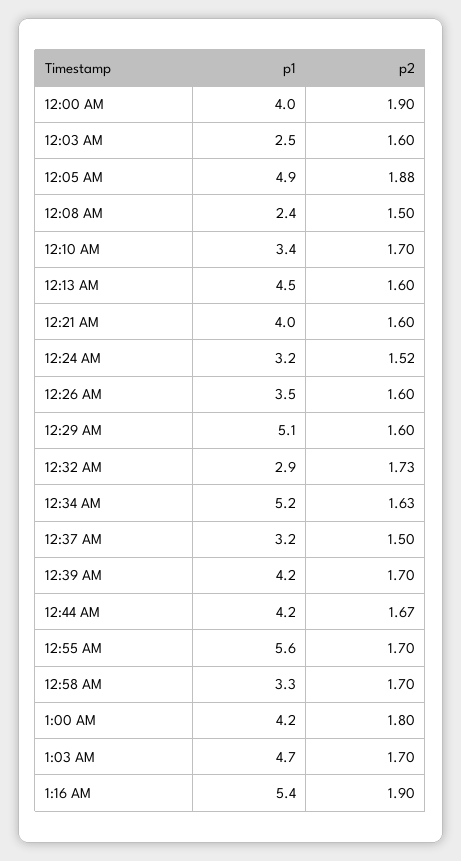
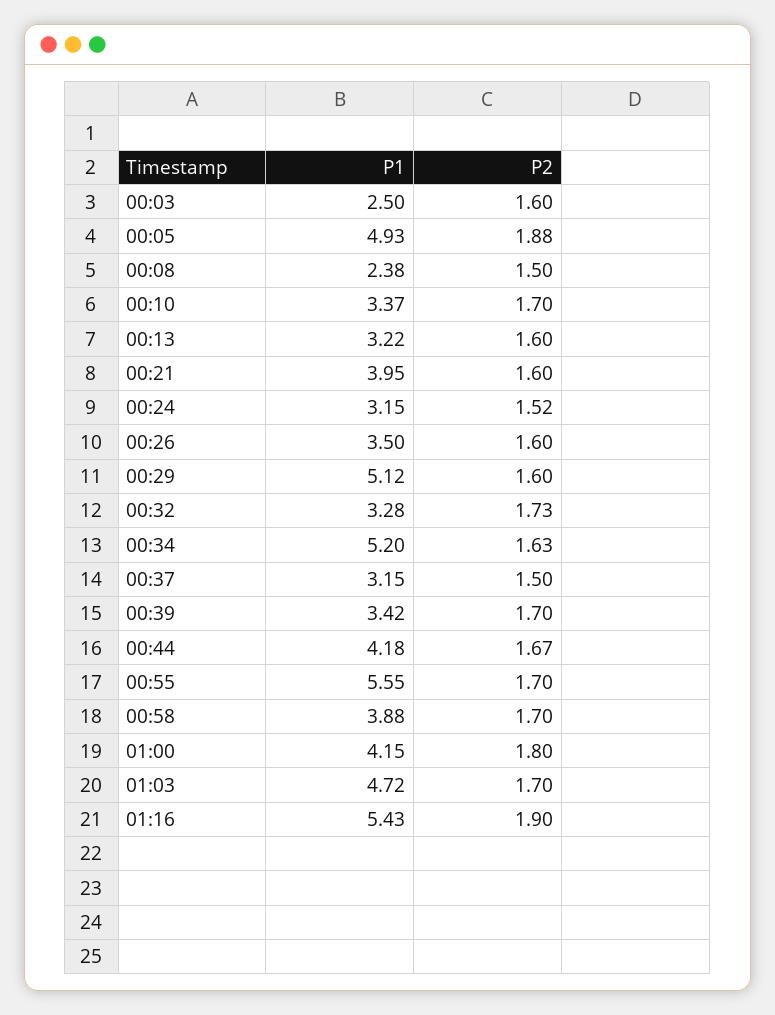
p1, 12:00 AM: 4 -> none
p2, 12:00 AM: 1.9 -> none
p1, 12:13 AM: 4.5 -> 3.22
p1, 12:32 AM: 2.9 -> 3.28
p1, 12:39 AM: 4.2 -> 3.42
p1, 12:58 AM: 3.3 -> 3.88

